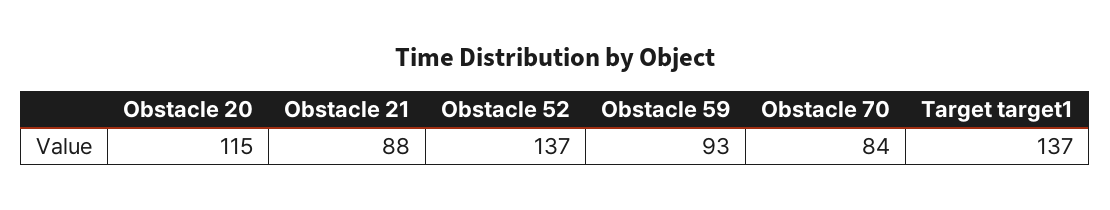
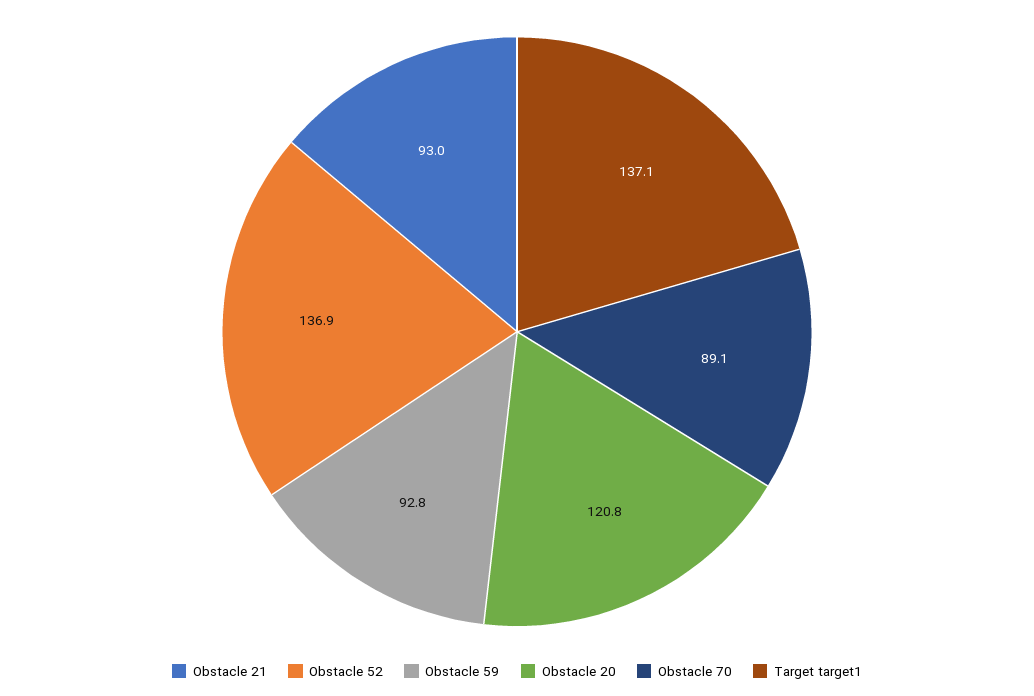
Obstacle 20: 115 -> 120.8
Obstacle 21: 88 -> 93
Obstacle 70: 84 -> 89.1

